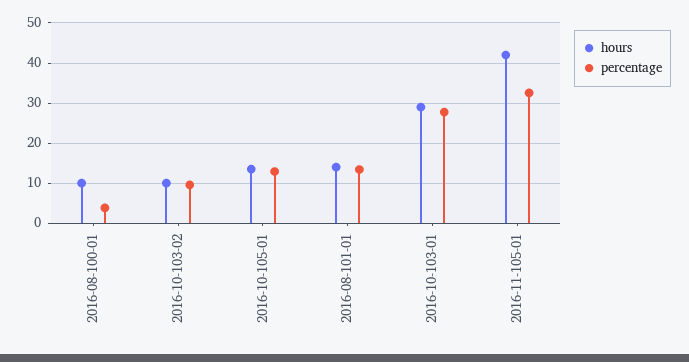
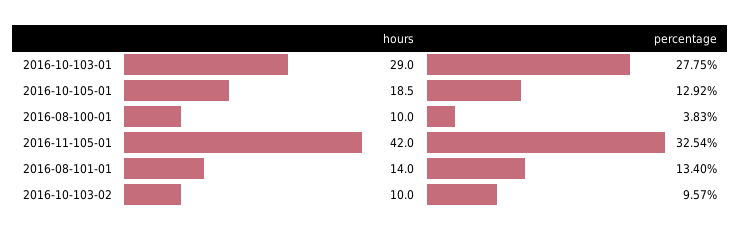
hours, 2016-10-105-01: 14 -> 18.5

